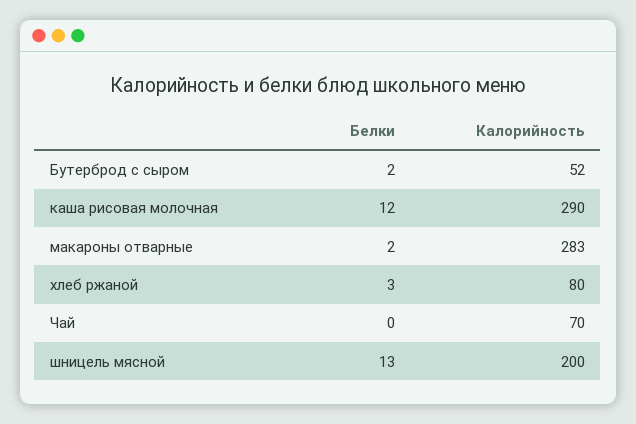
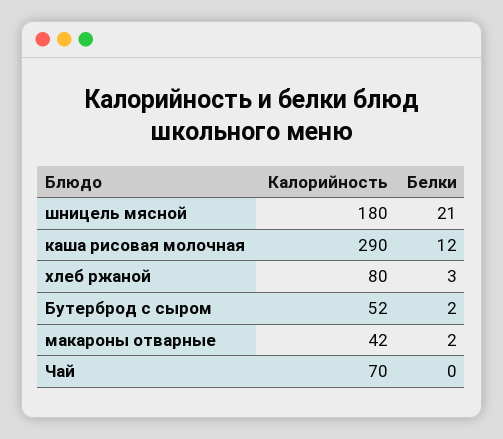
Калорийность, макароны отварные: 283 -> 42
Белки, шницель мясной: 13 -> 21
Калорийность, шницель мясной: 200 -> 180

